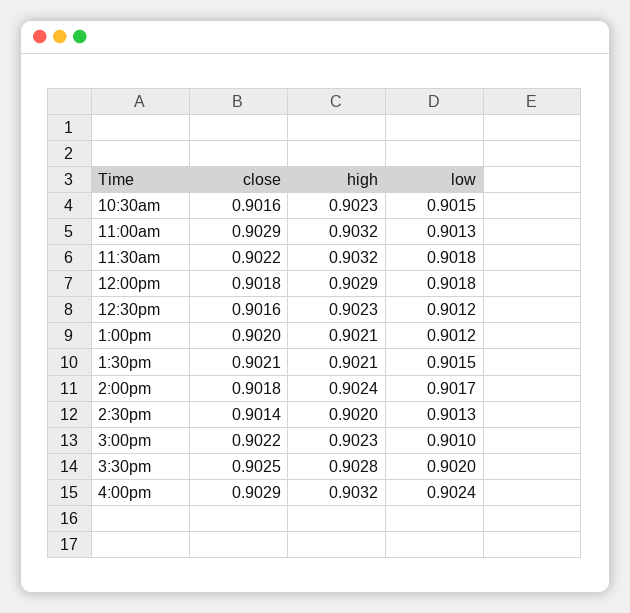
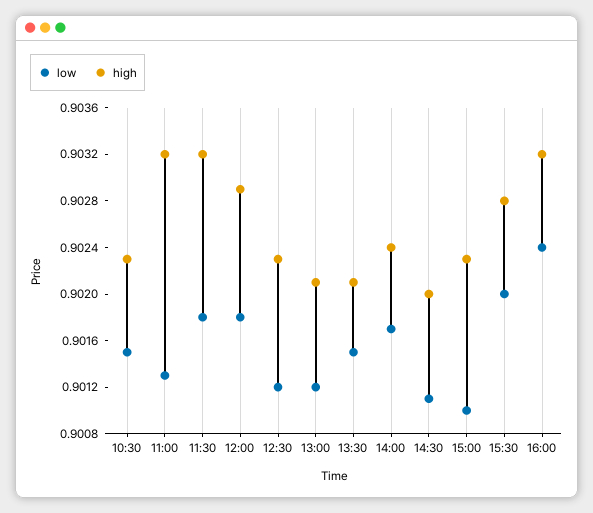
close, 10:30am: 0.9016 -> none
close, 11:00am: 0.9029 -> none
close, 11:30am: 0.9022 -> none
close, 12:00pm: 0.9018 -> none
close, 12:30pm: 0.9016 -> none
close, 1:00pm: 0.902 -> none
close, 1:30pm: 0.9021 -> none
close, 2:00pm: 0.9018 -> none
close, 2:30pm: 0.9014 -> none
low, 2:30pm: 0.9013 -> 0.9011
close, 3:00pm: 0.9022 -> none
close, 3:30pm: 0.9025 -> none
close, 4:00pm: 0.9029 -> none

